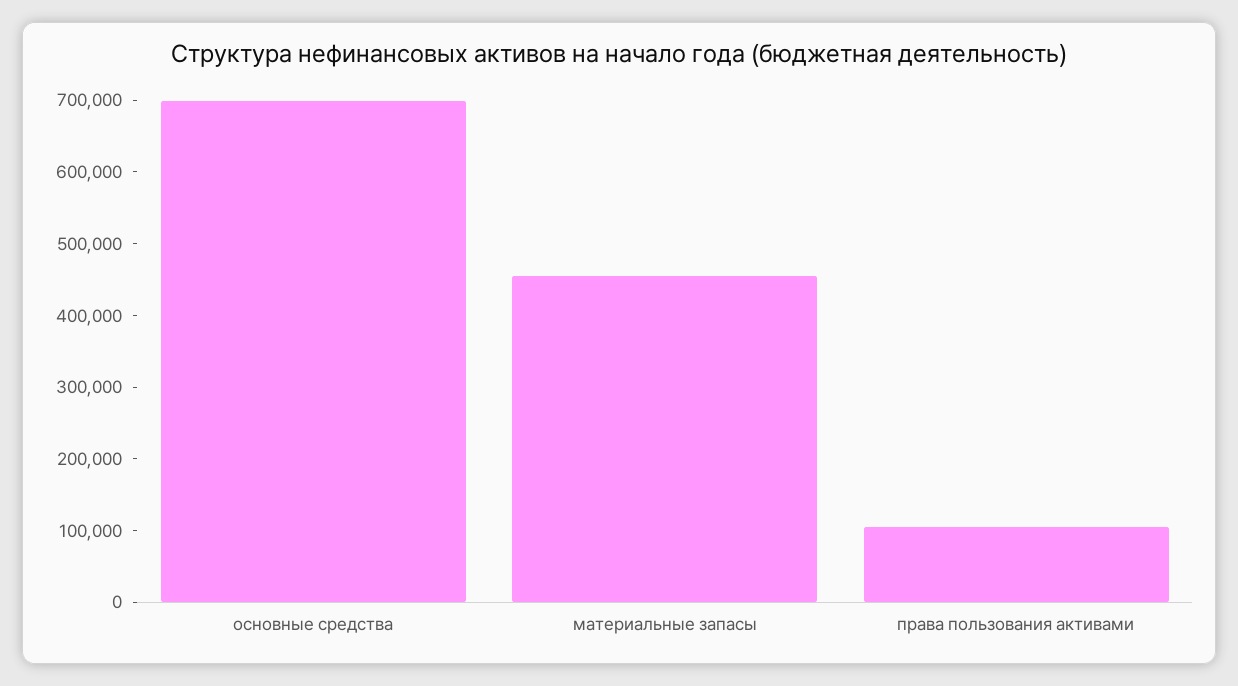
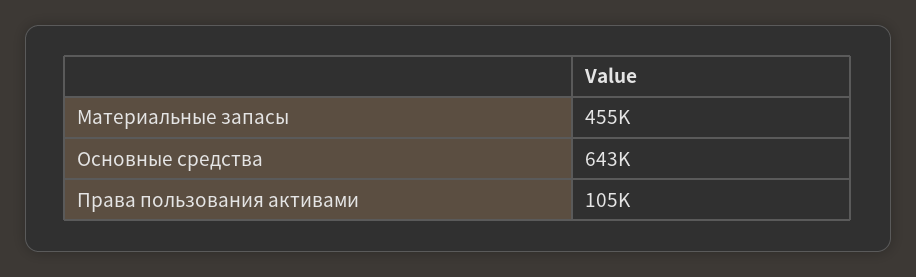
основные средства: 700000 -> 643000

